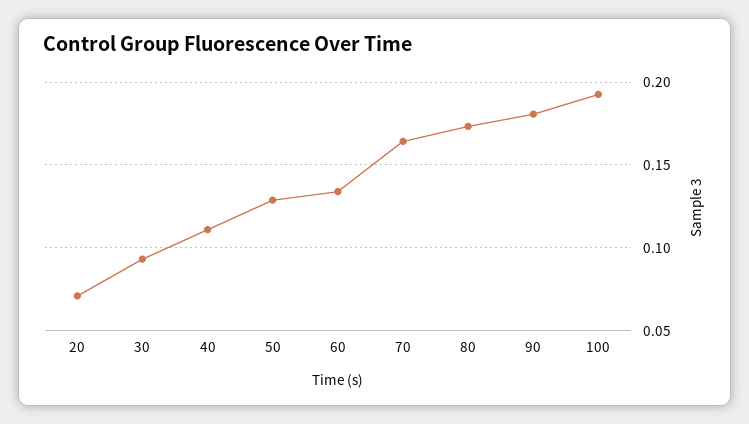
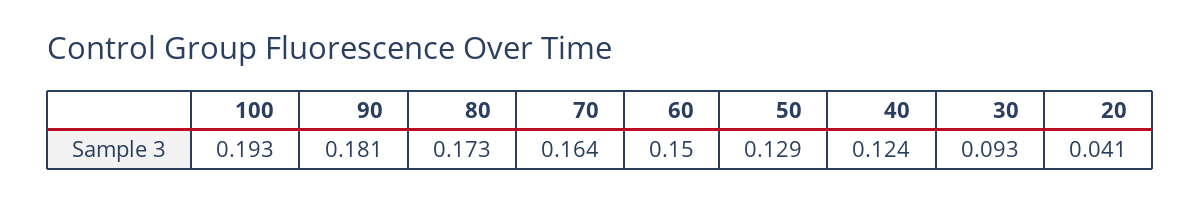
20: 0.07 -> 0.041
40: 0.11 -> 0.124
60: 0.135 -> 0.15

